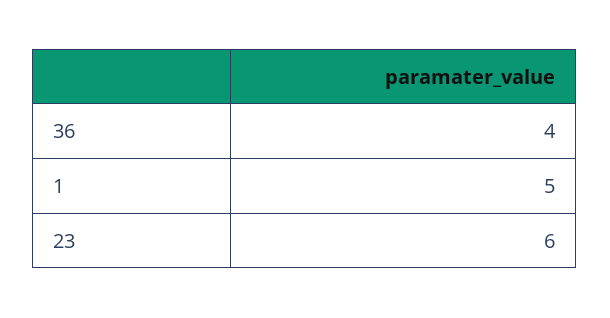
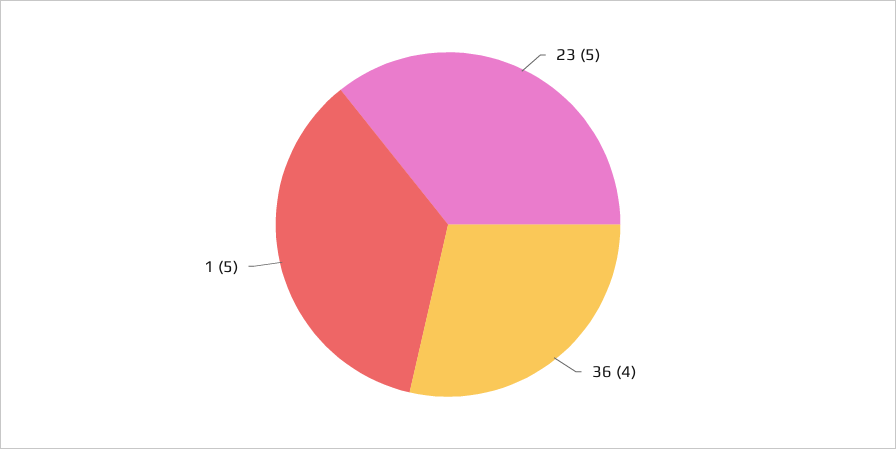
23: 6 -> 5

